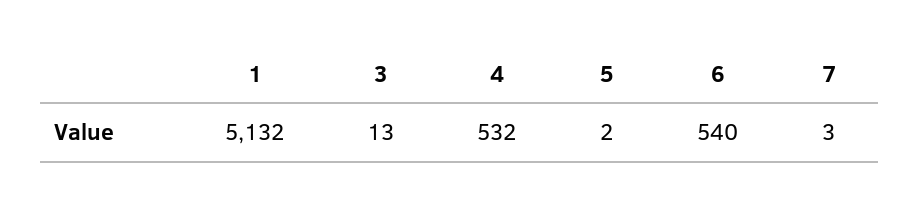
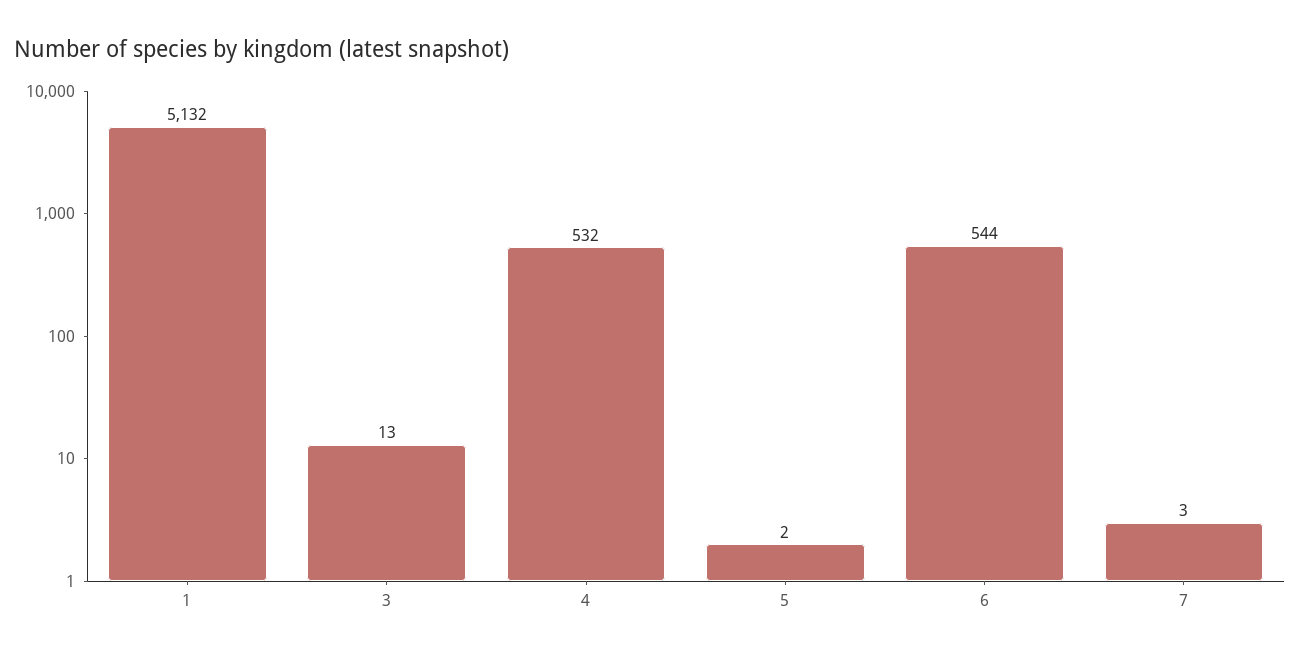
6: 540 -> 544

